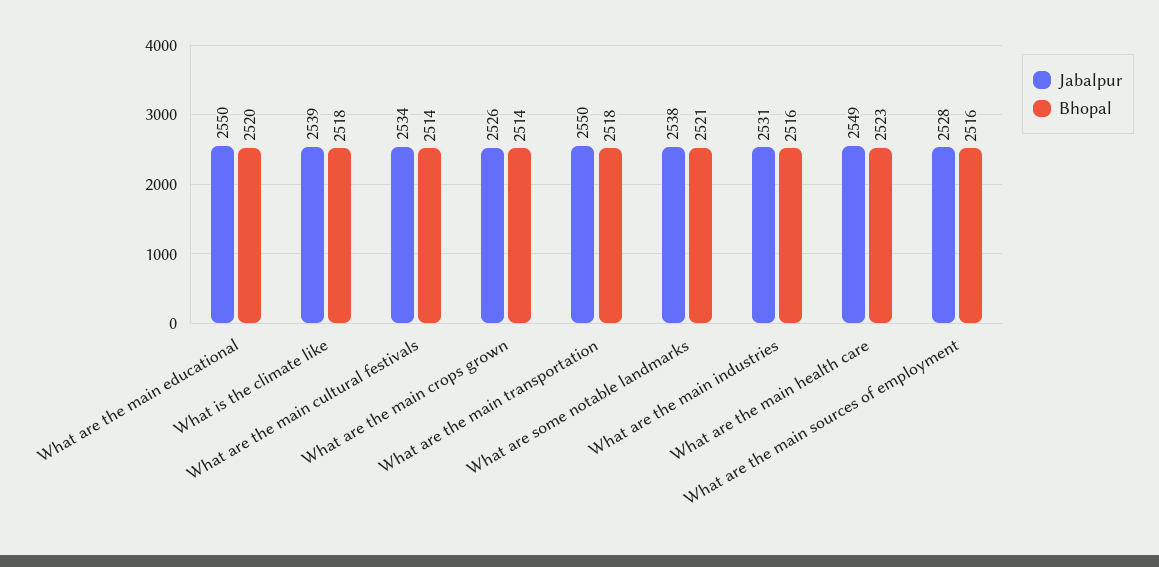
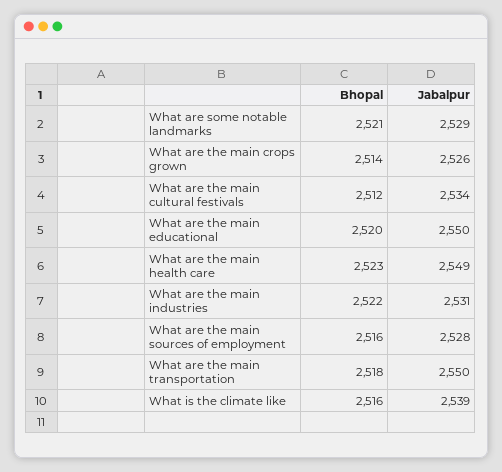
Bhopal, What is the climate like: 2518 -> 2516
Bhopal, What are the main cultural festivals: 2514 -> 2512
Jabalpur, What are some notable landmarks: 2538 -> 2529
Bhopal, What are the main industries: 2516 -> 2522

